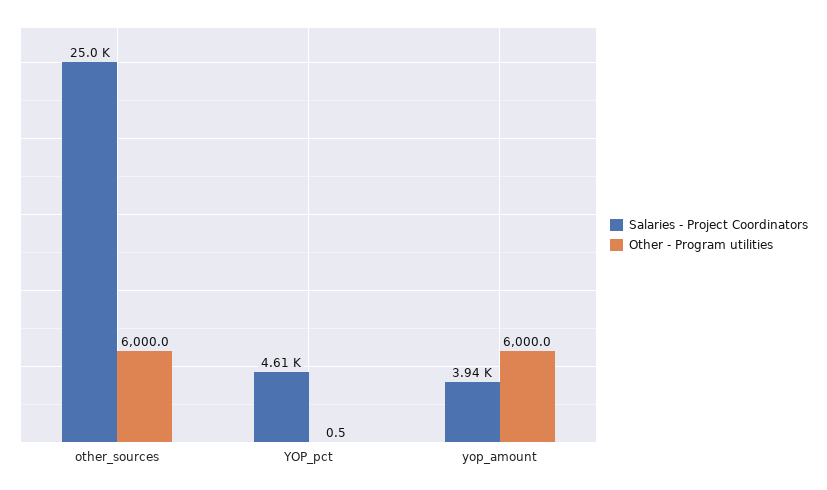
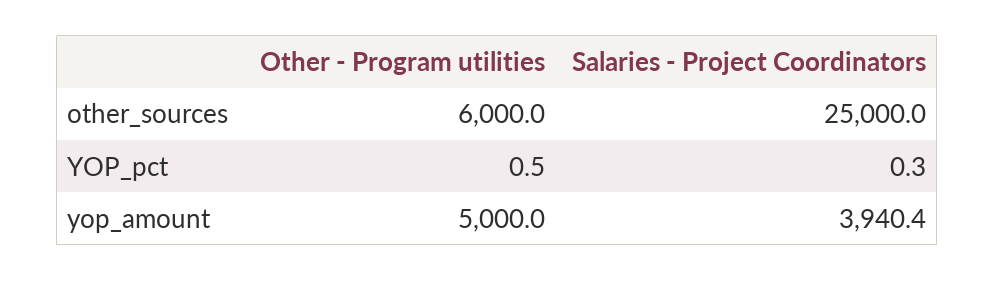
Salaries - Project Coordinators, YOP_pct: 4610 -> 0.3
Other - Program utilities, yop_amount: 6000 -> 5000

